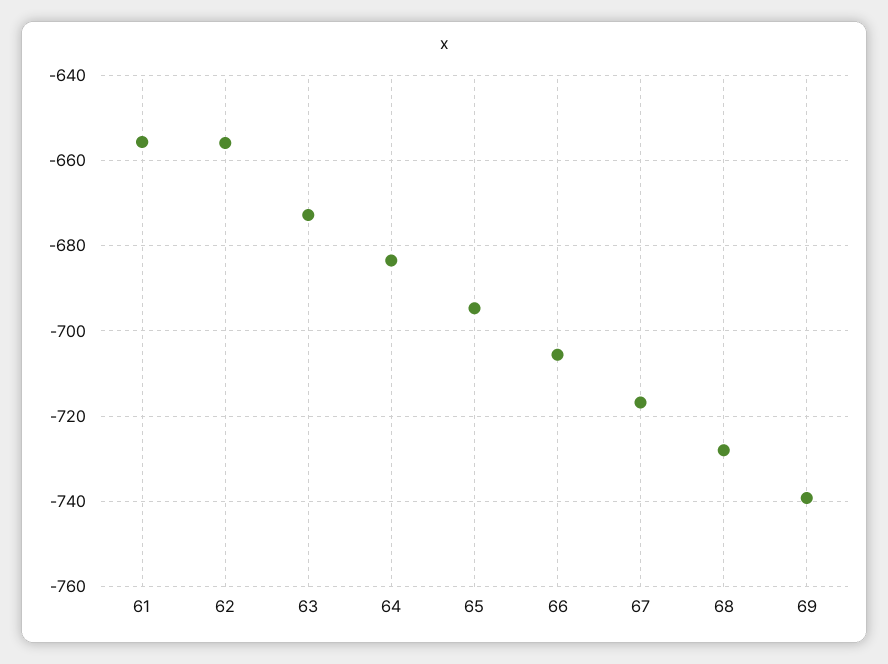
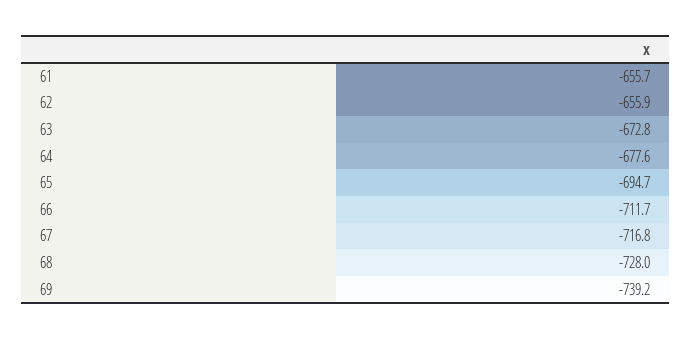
64: -684 -> -677.6
66: -706 -> -711.7

